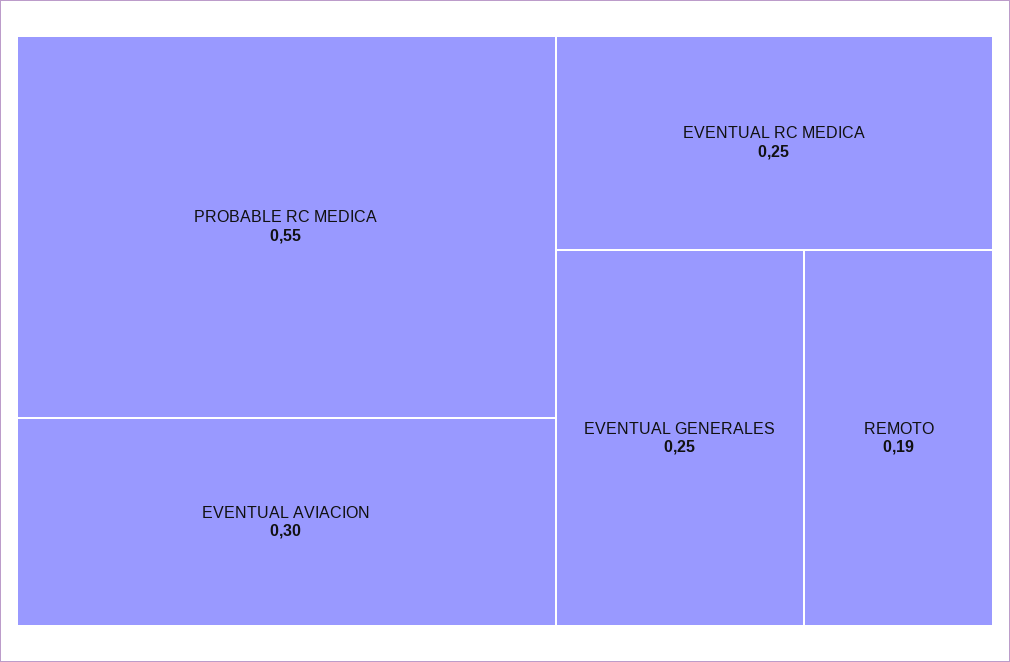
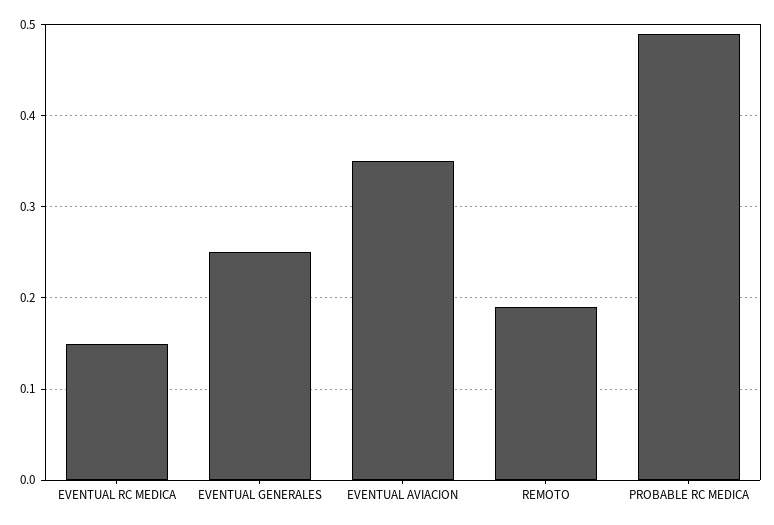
PROBABLE RC MEDICA: 0.55 -> 0.49
EVENTUAL AVIACION: 0.3 -> 0.35
EVENTUAL RC MEDICA: 0.25 -> 0.15

